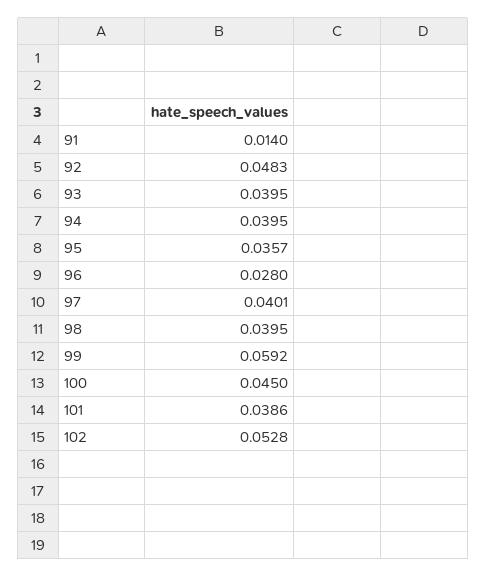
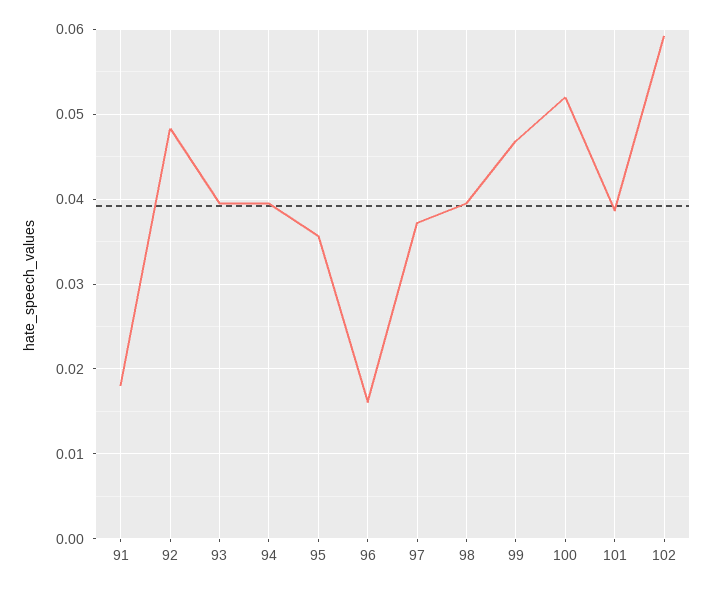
91: 0.014 -> 0.018
96: 0.028 -> 0.016
97: 0.0401 -> 0.037
99: 0.0592 -> 0.047
100: 0.045 -> 0.052
102: 0.0528 -> 0.059

